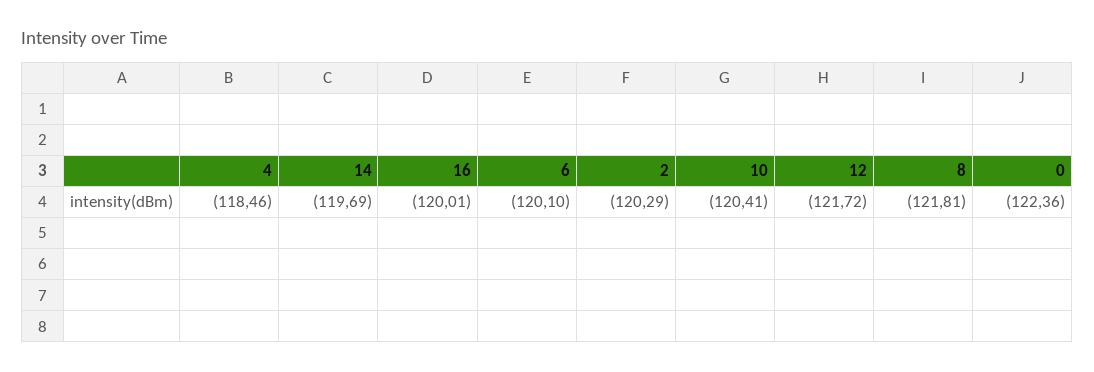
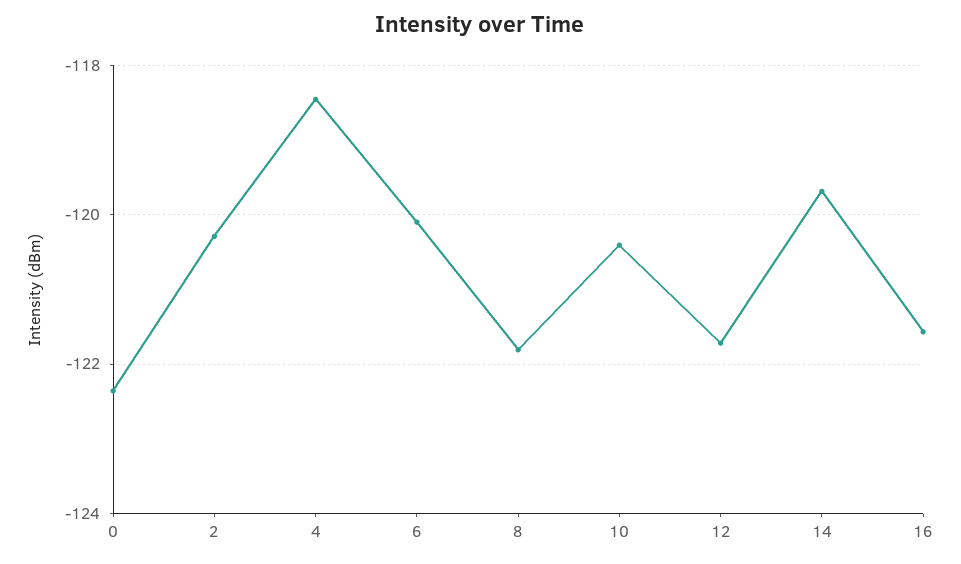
16: -120.01 -> -121.6

